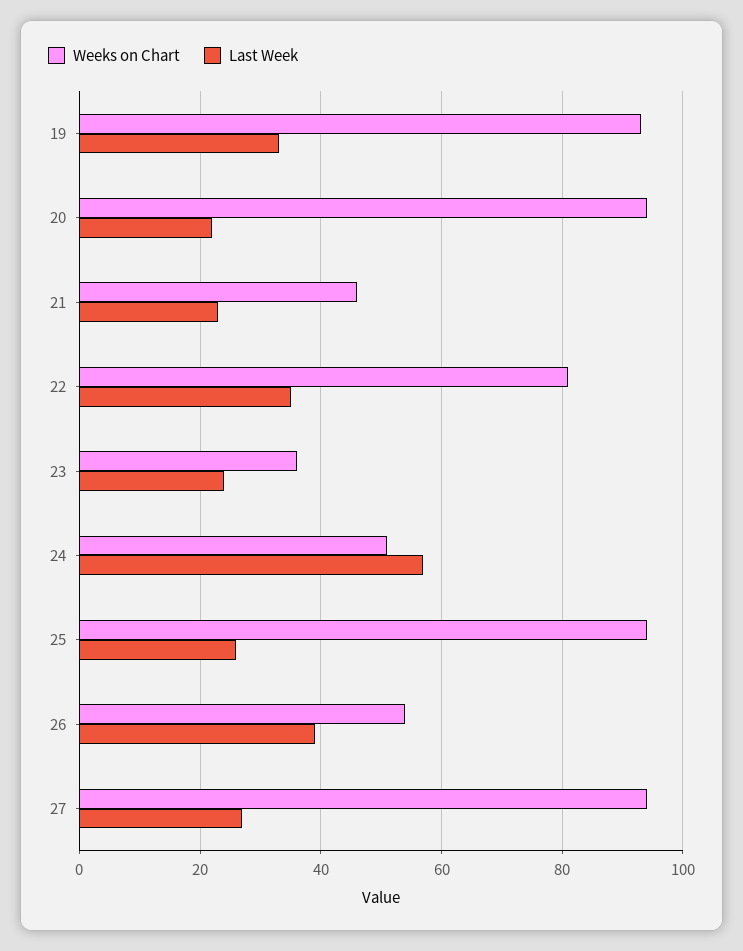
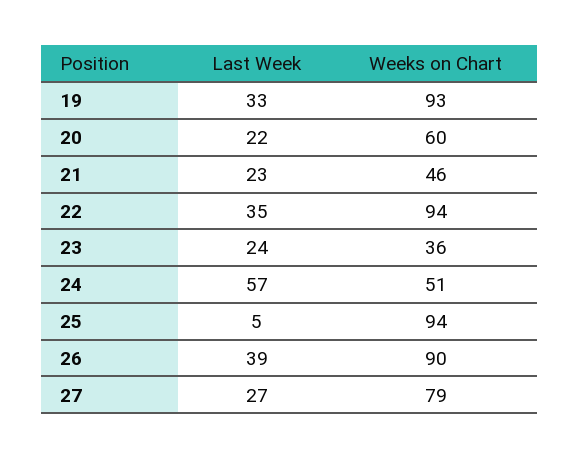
Weeks on Chart, 20: 95 -> 60
Weeks on Chart, 22: 80 -> 94
Last Week, 25: 25 -> 5
Weeks on Chart, 26: 55 -> 90
Weeks on Chart, 27: 95 -> 79

